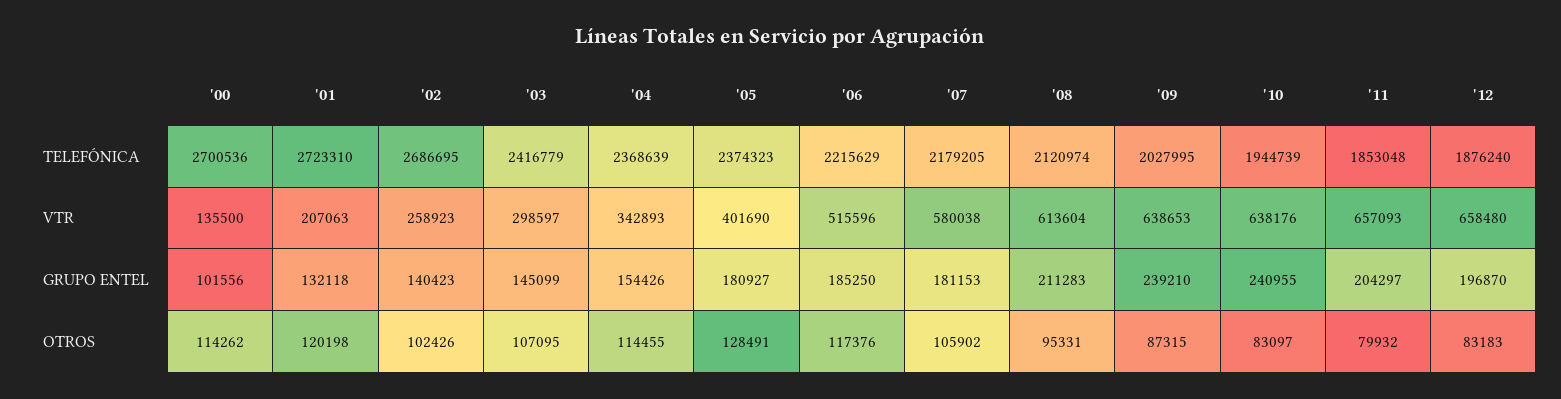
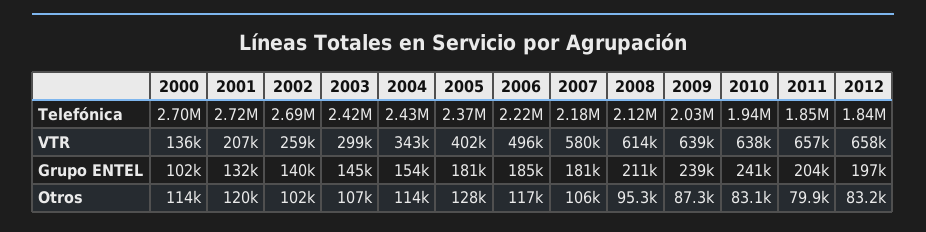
'04, TELEFÓNICA: 2368639 -> 2430000
'12, TELEFÓNICA: 1876240 -> 1840000
'06, VTR: 515596 -> 496000

